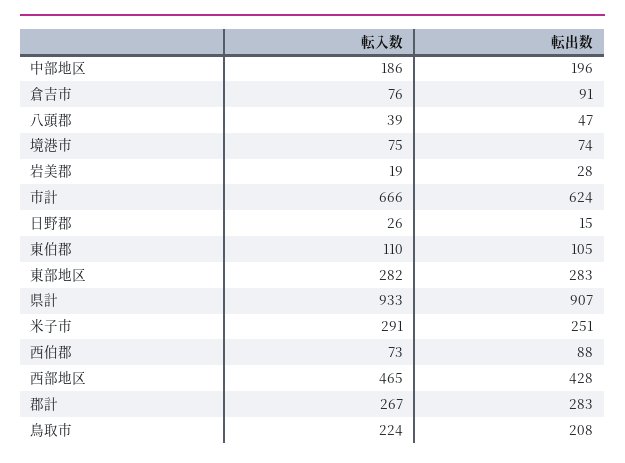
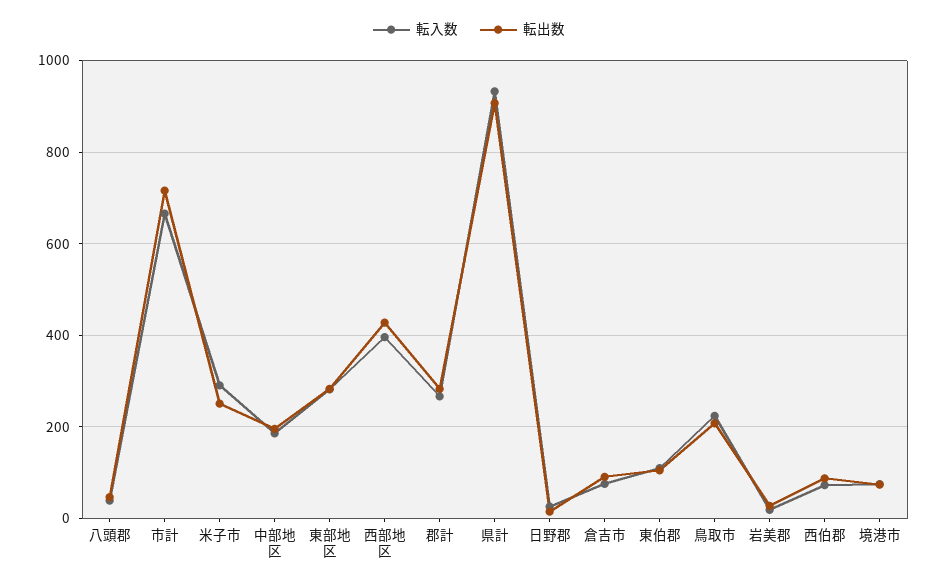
転出数, 市計: 624 -> 720
転入数, 西部地区: 465 -> 400

